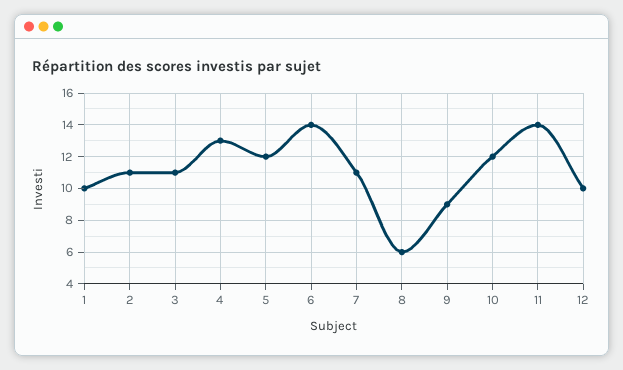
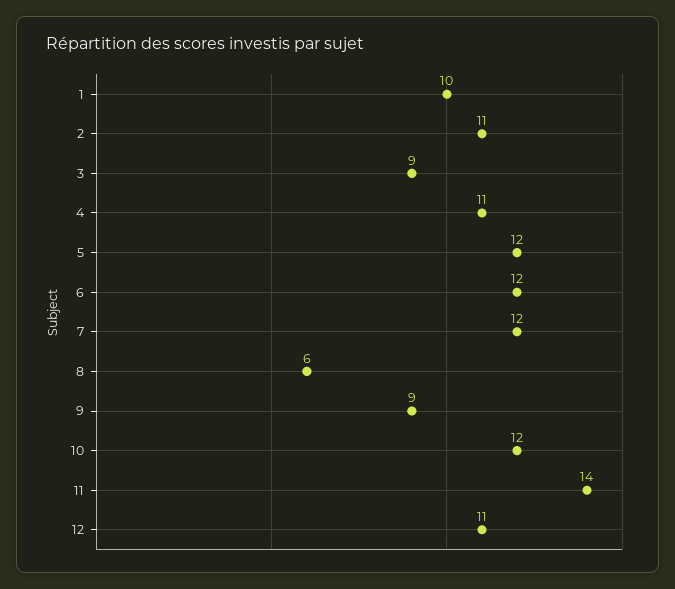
3: 11 -> 9
4: 13 -> 11
6: 14 -> 12
7: 11 -> 12
12: 10 -> 11

